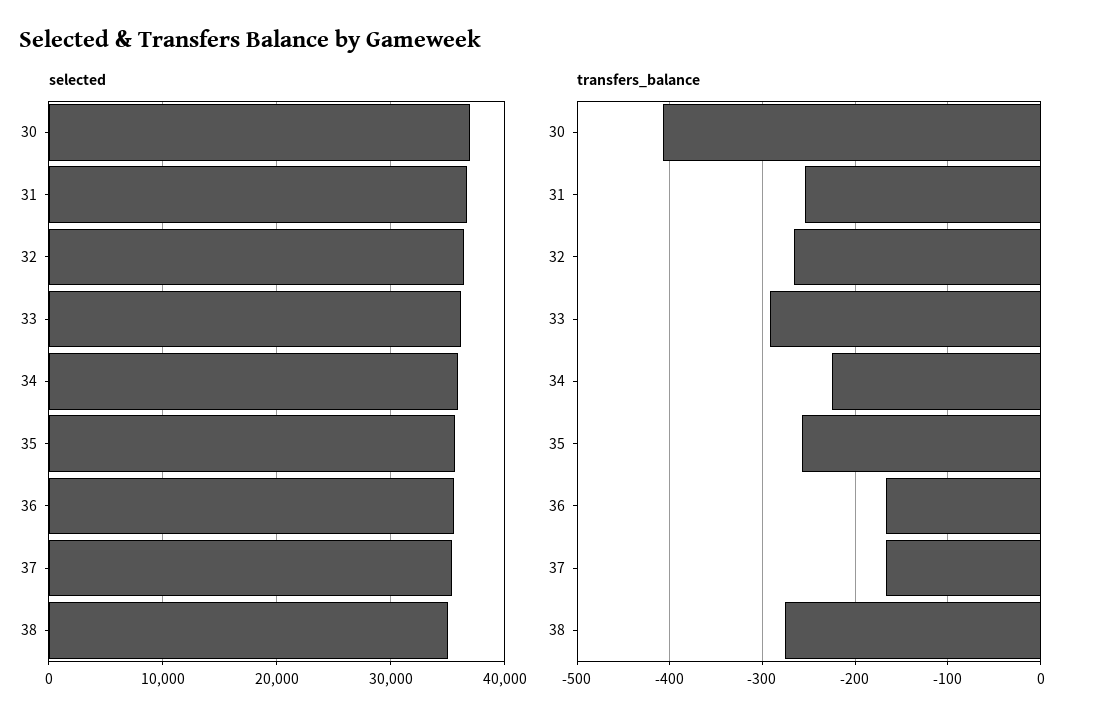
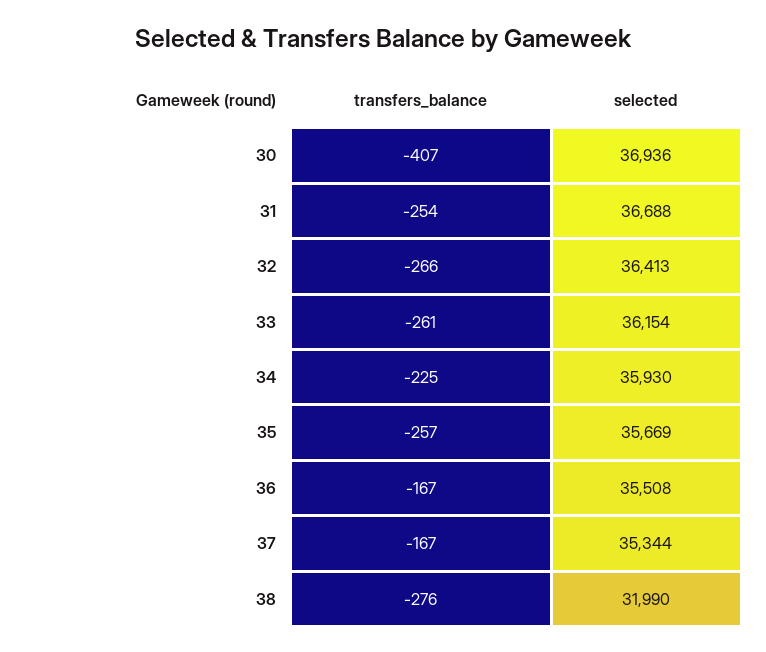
selected, 38: 35000 -> 31990
transfers_balance, 33: -290 -> -261

